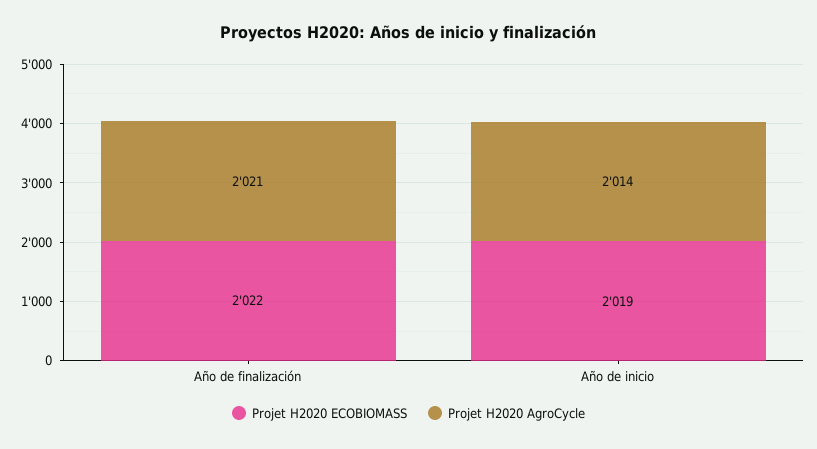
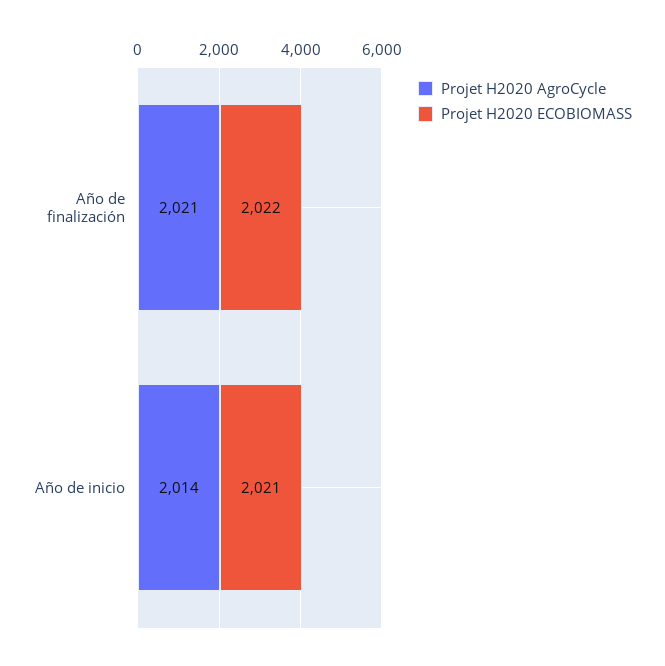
Projet H2020 ECOBIOMASS, Año de inicio: 2019 -> 2021

